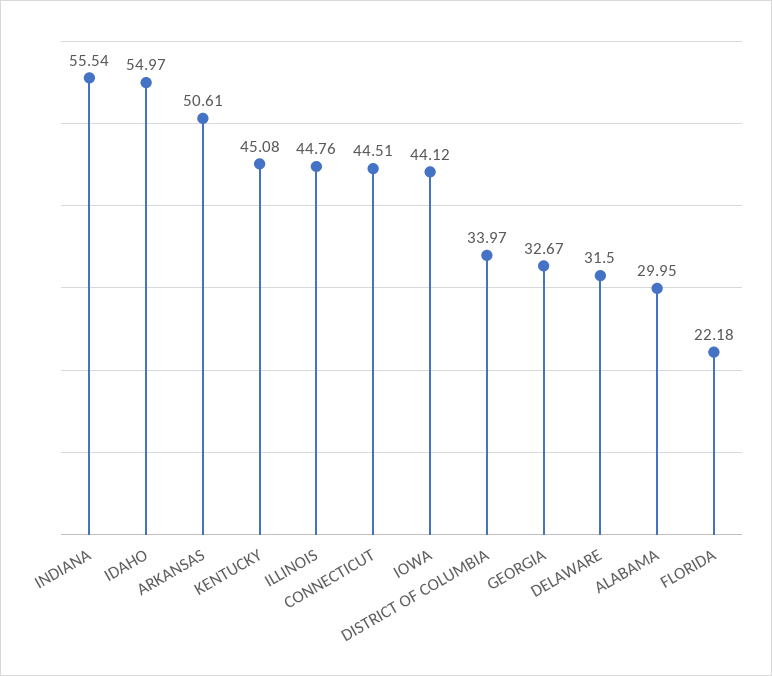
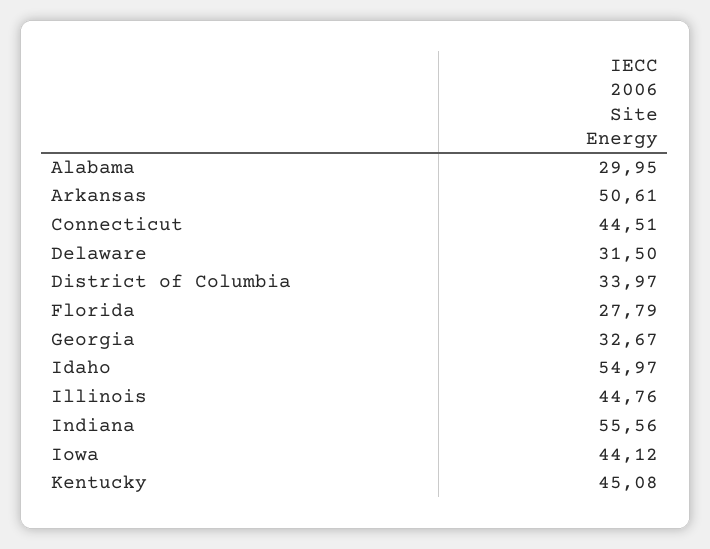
INDIANA: 55.54 -> 55.56
FLORIDA: 22.18 -> 27.79

